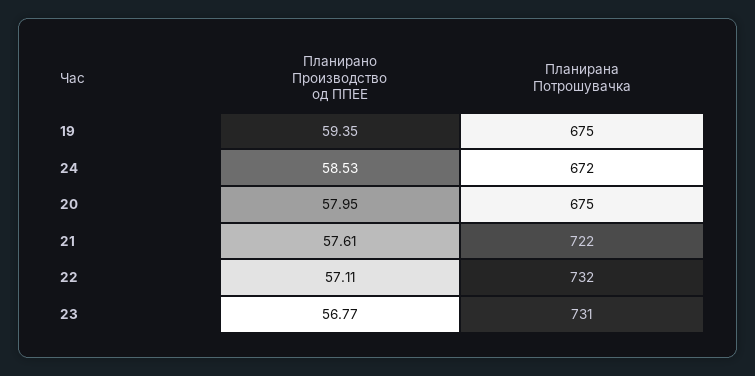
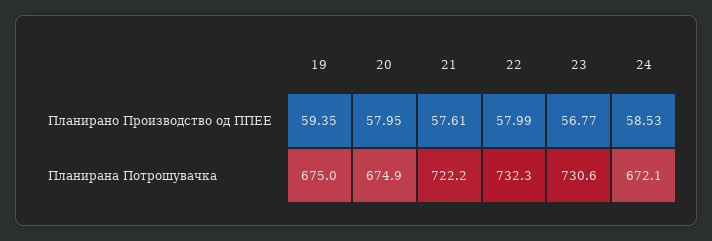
Планирано Производство од ППЕЕ, 22: 57.11 -> 57.99

